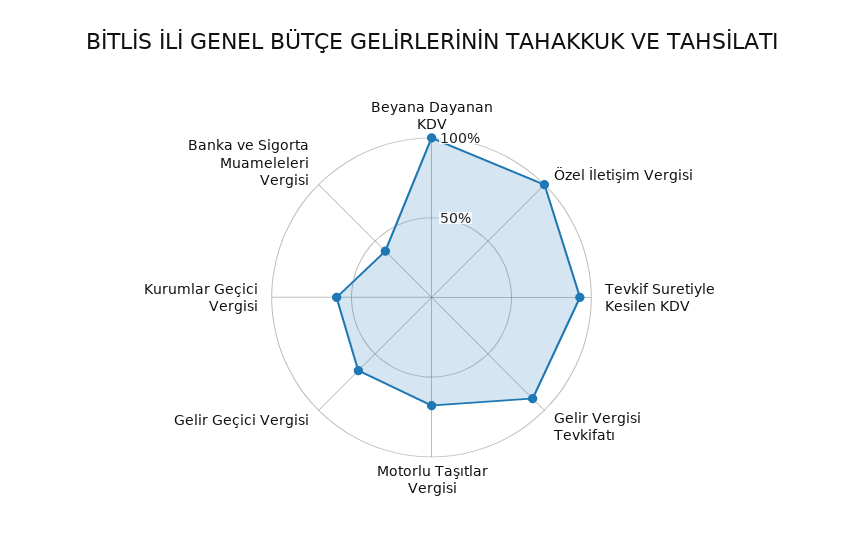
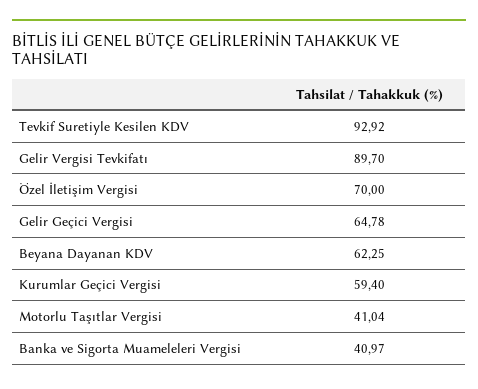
Beyana Dayanan KDV: 100 -> 62.25
Özel İletişim Vergisi: 100 -> 70
Motorlu Taşıtlar Vergisi: 70 -> 41.04

